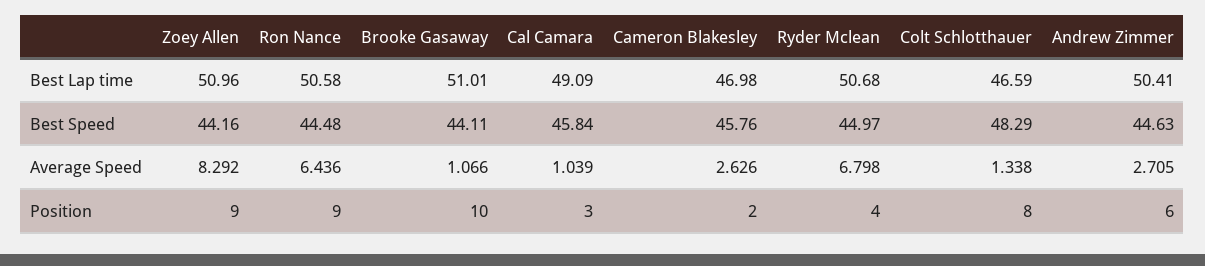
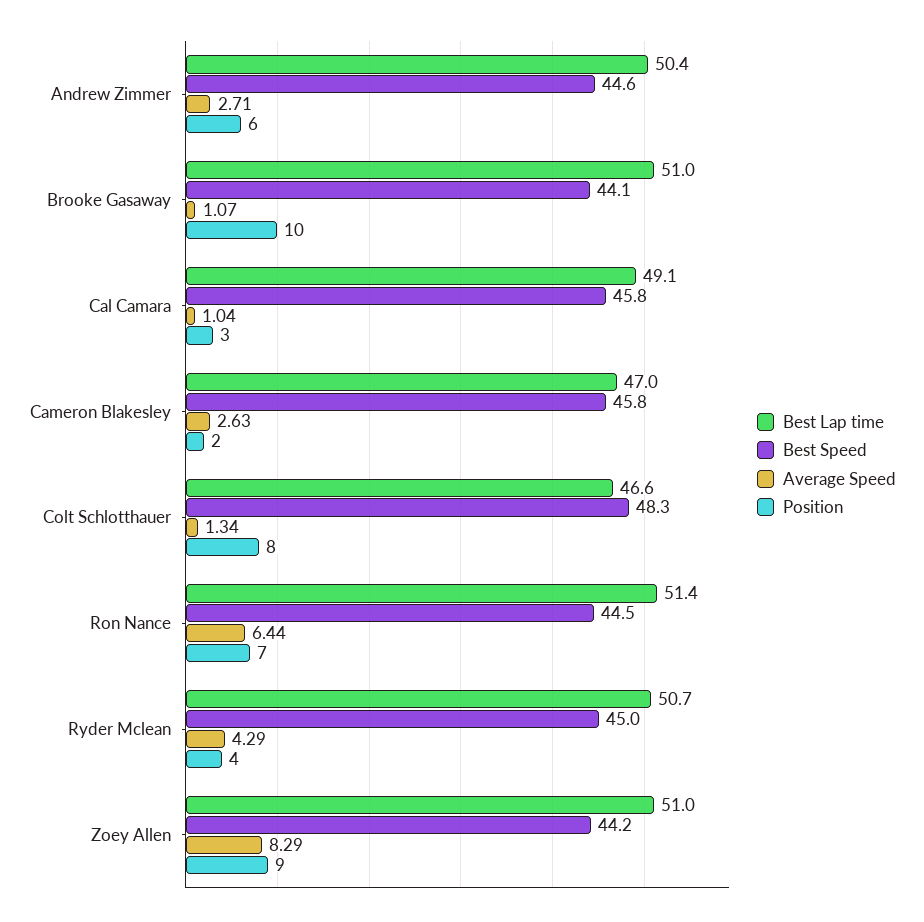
Best Lap time, Ron Nance: 50.58 -> 51.4
Average Speed, Ryder Mclean: 6.798 -> 4.29
Position, Ron Nance: 9 -> 7

